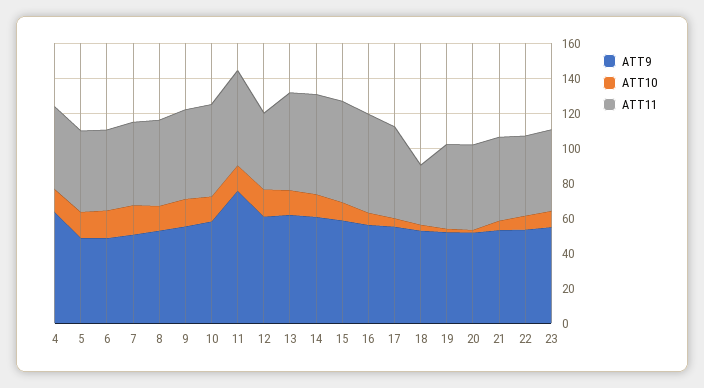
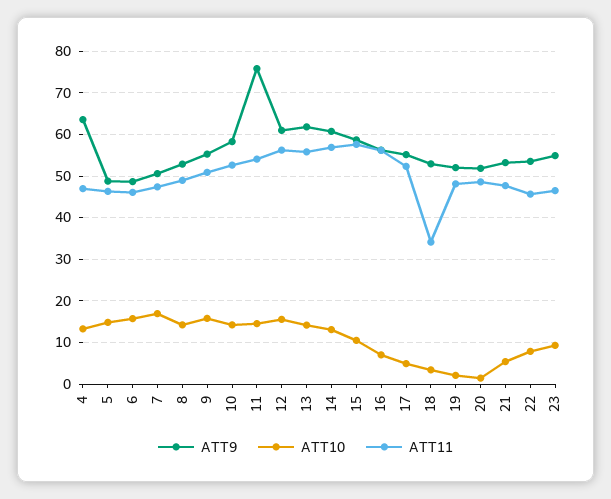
ATT11, 12: 45 -> 56

